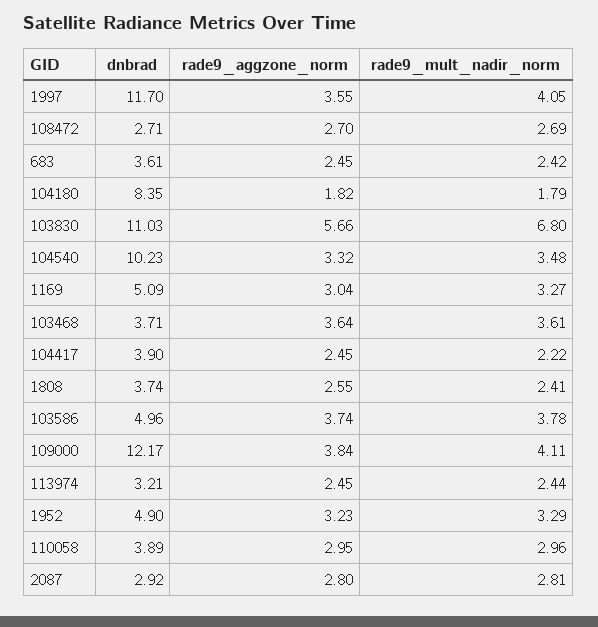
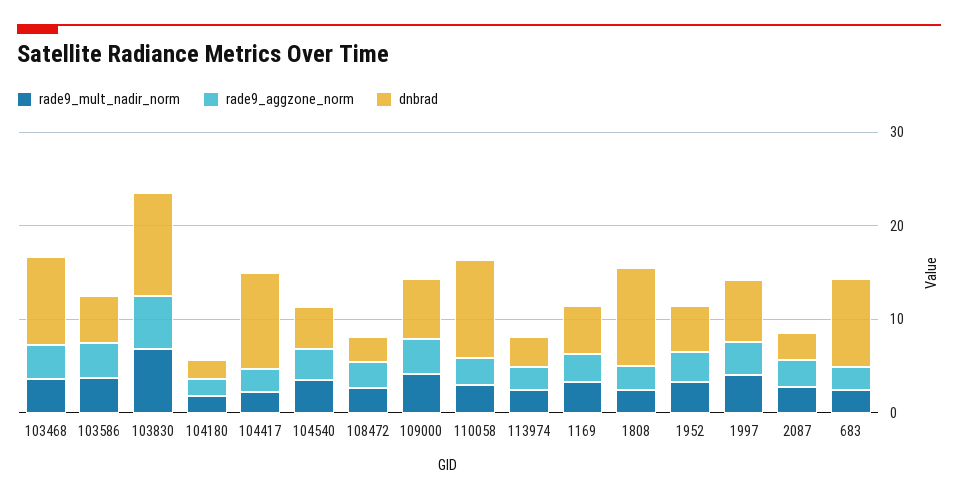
dnbrad, 1997: 11.7 -> 6
dnbrad, 683: 3.61 -> 10
dnbrad, 104180: 8.35 -> 2
dnbrad, 104540: 10.23 -> 4
dnbrad, 103468: 3.71 -> 10
dnbrad, 104417: 3.9 -> 10
dnbrad, 1808: 3.74 -> 10
dnbrad, 109000: 12.17 -> 6
dnbrad, 110058: 3.89 -> 10

